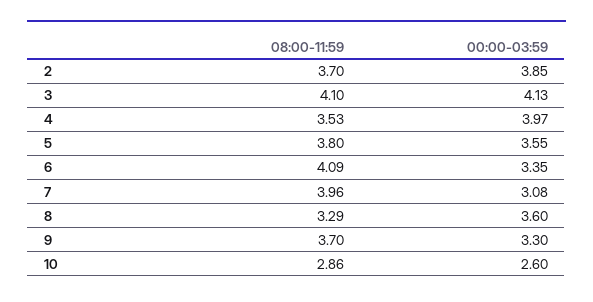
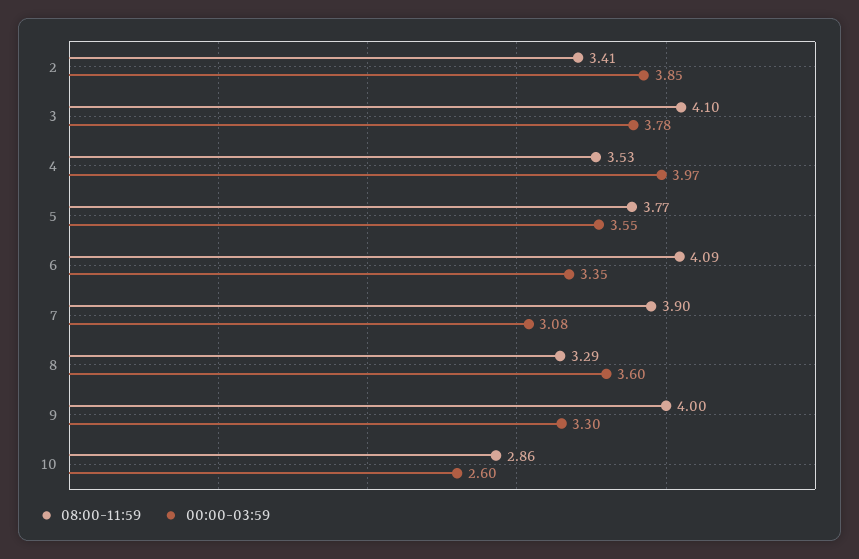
08:00-11:59, 2: 3.7 -> 3.41
00:00-03:59, 3: 4.13 -> 3.78
08:00-11:59, 5: 3.8 -> 3.77
08:00-11:59, 7: 3.96 -> 3.9
08:00-11:59, 9: 3.7 -> 4

